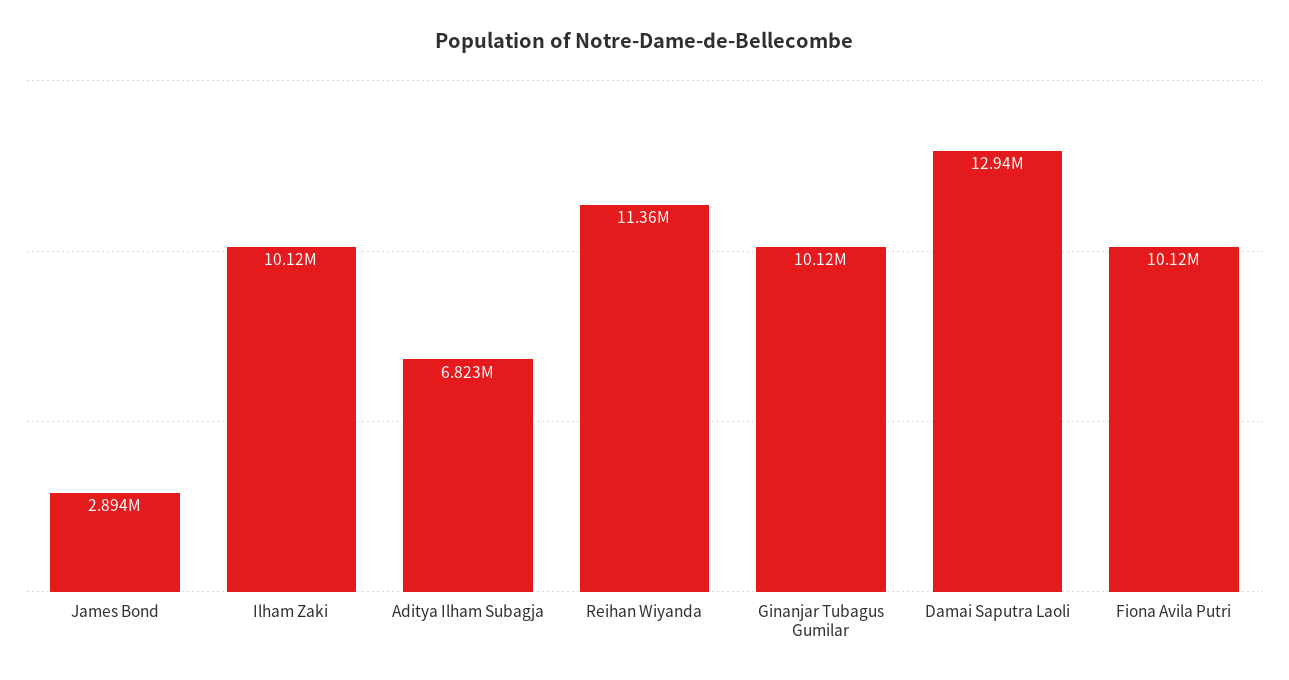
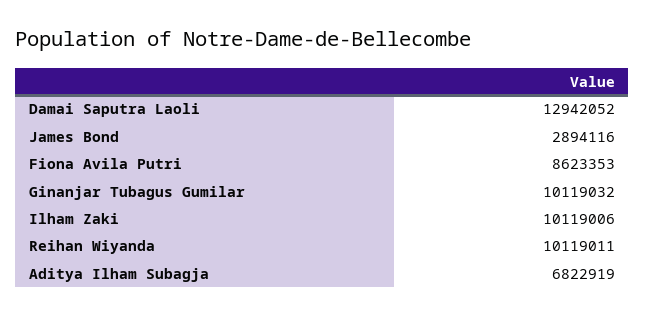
Reihan Wiyanda: 11360000 -> 10119011
Fiona Avila Putri: 10120000 -> 8623353

